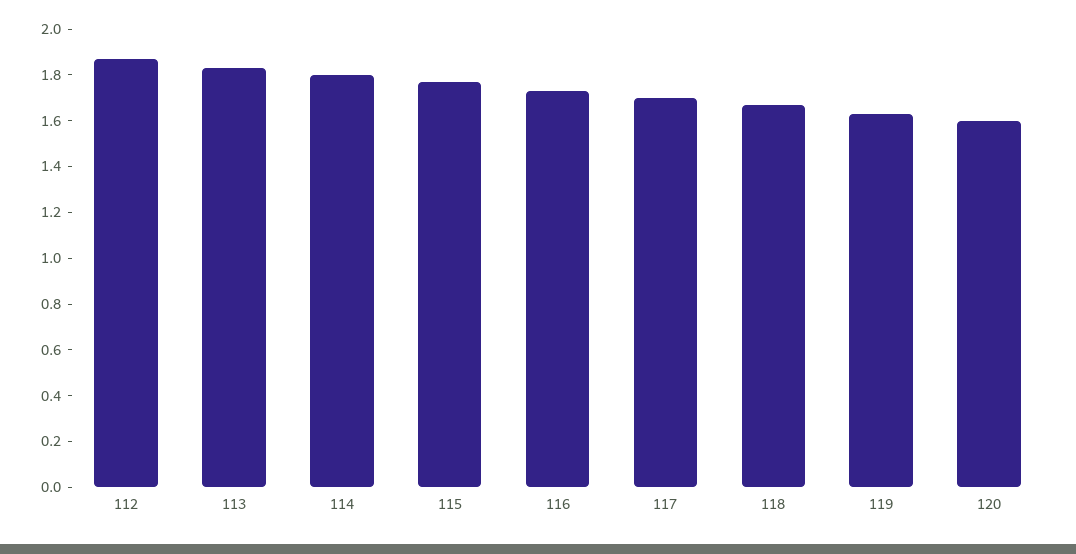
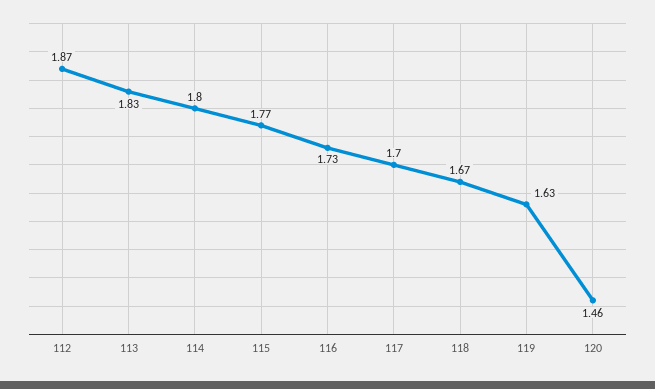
120: 1.6 -> 1.46

